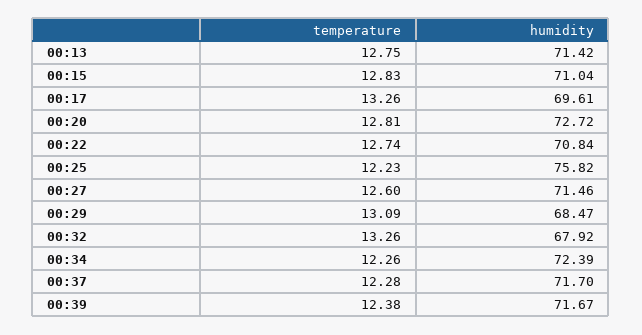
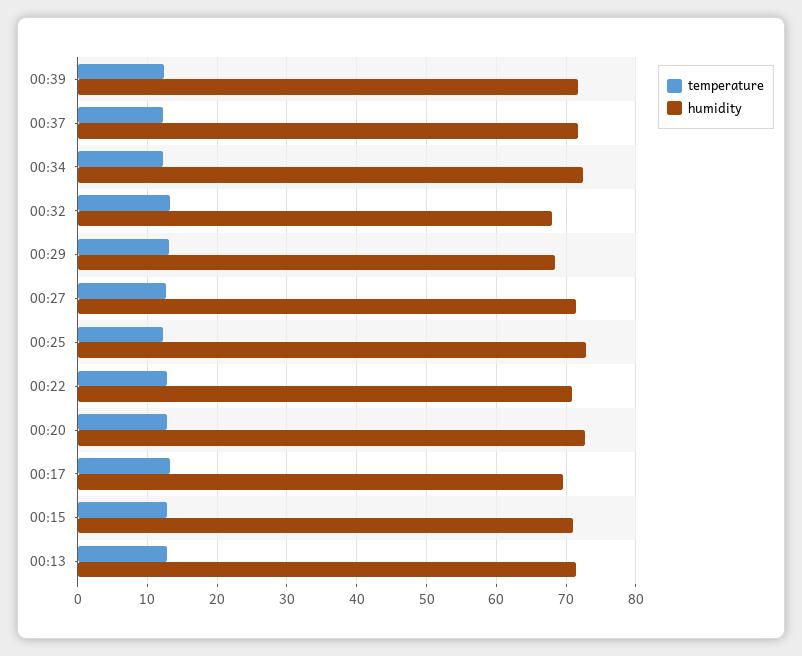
humidity, 00:25: 75.82 -> 73

